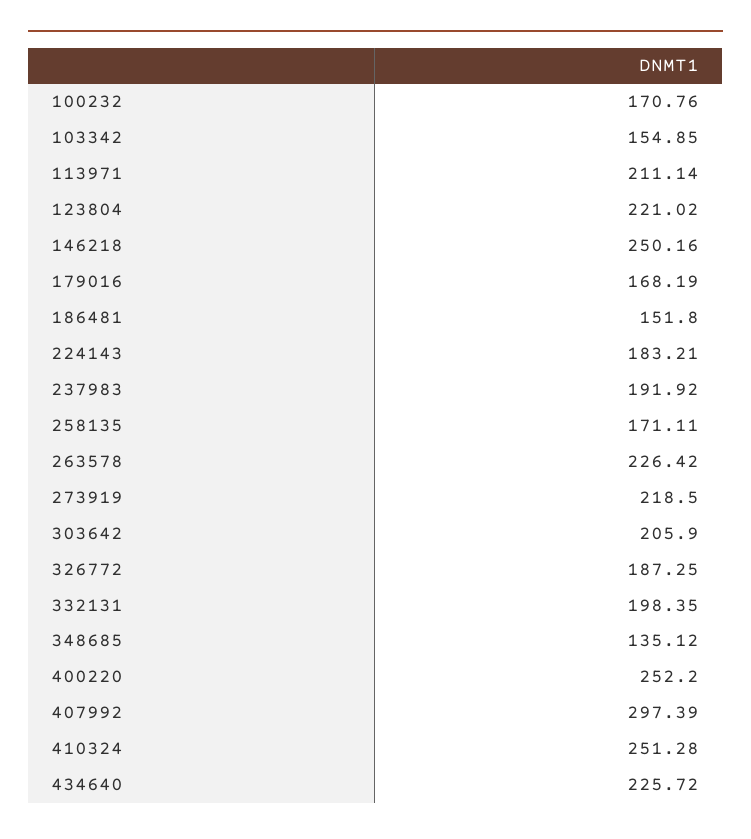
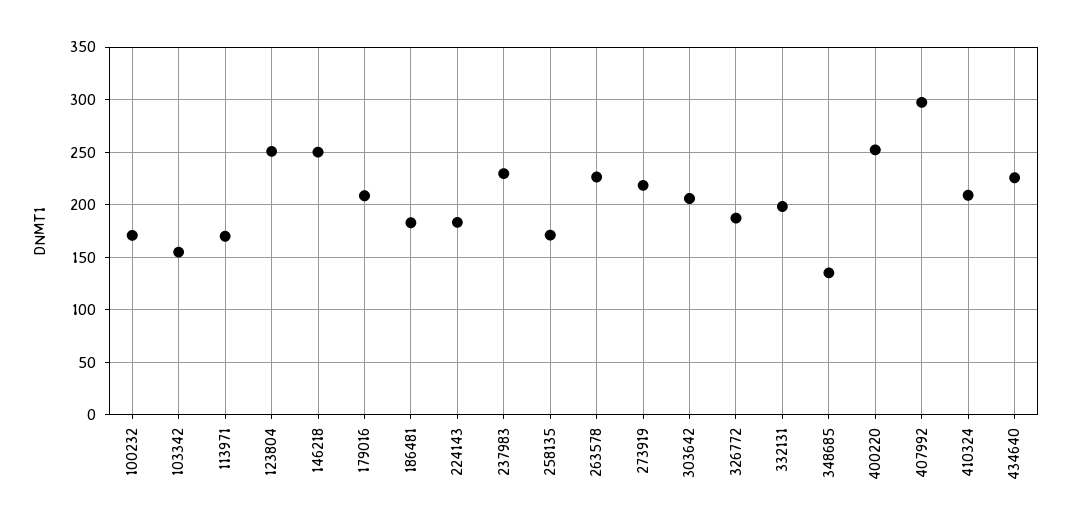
113971: 211.14 -> 170
123804: 221.02 -> 250
179016: 168.19 -> 210
186481: 151.8 -> 180
237983: 191.92 -> 230
410324: 251.28 -> 210

